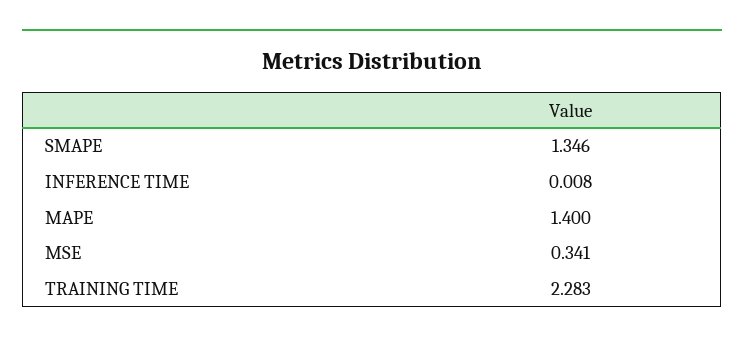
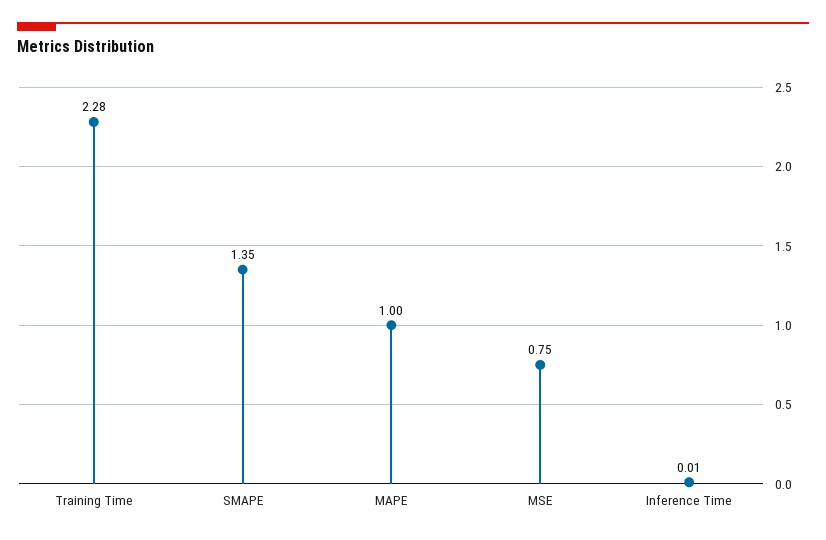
MAPE: 1.4 -> 1
MSE: 0.341 -> 0.75

